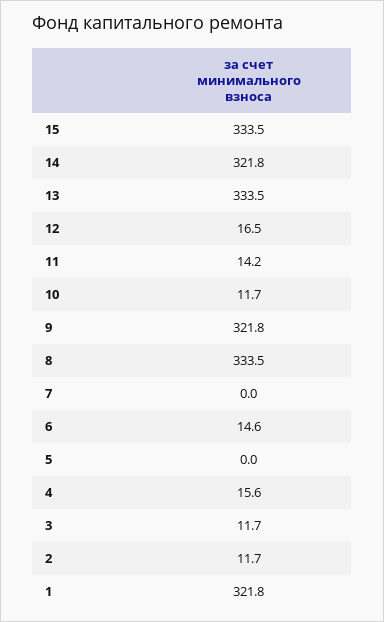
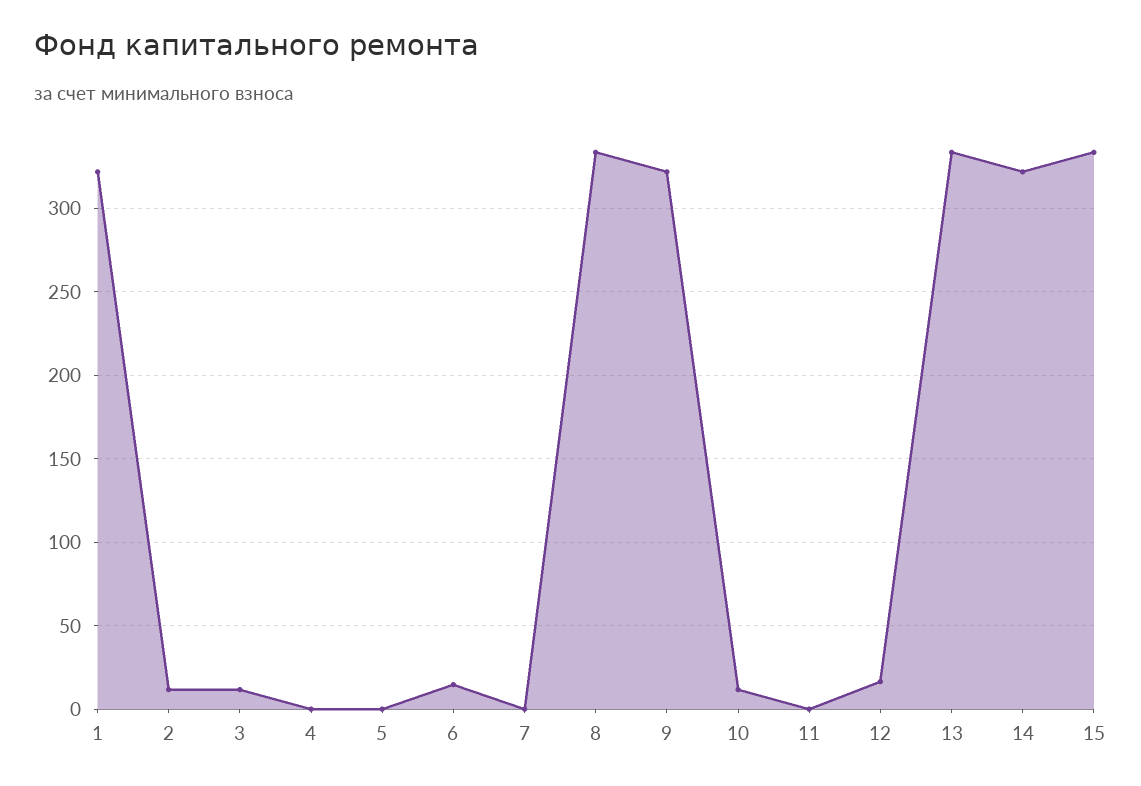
11: 14.2 -> 0
4: 15.6 -> 0

